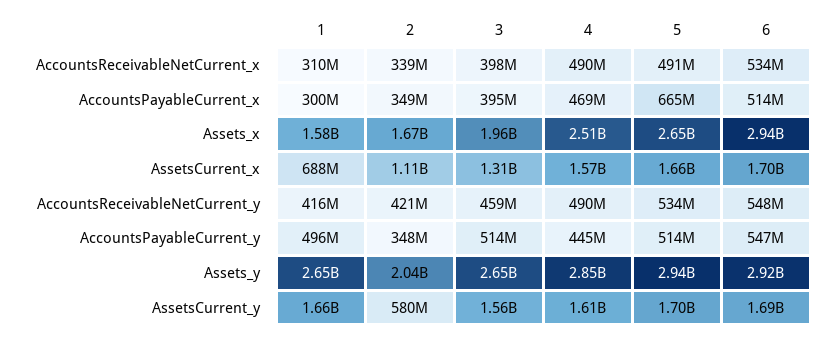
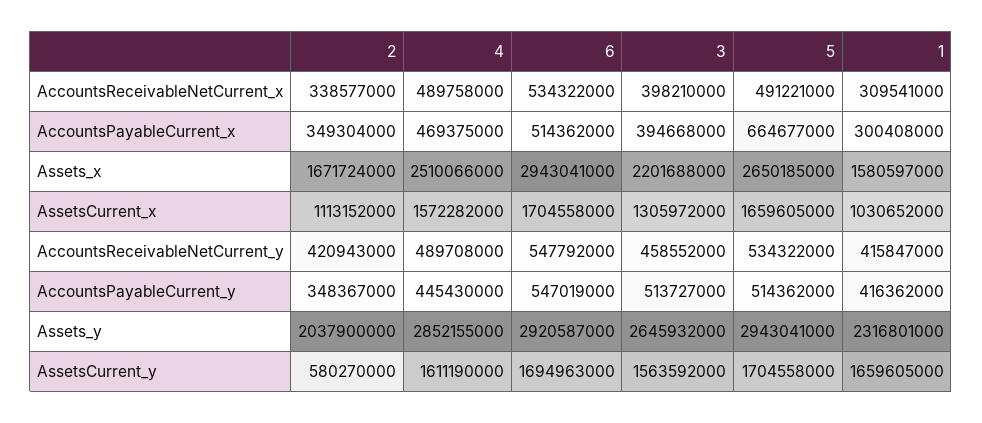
3, Assets_x: 1960000000 -> 2201688000
1, AssetsCurrent_x: 688000000 -> 1030652000
1, AccountsPayableCurrent_y: 496000000 -> 416362000
1, Assets_y: 2650000000 -> 2316801000

